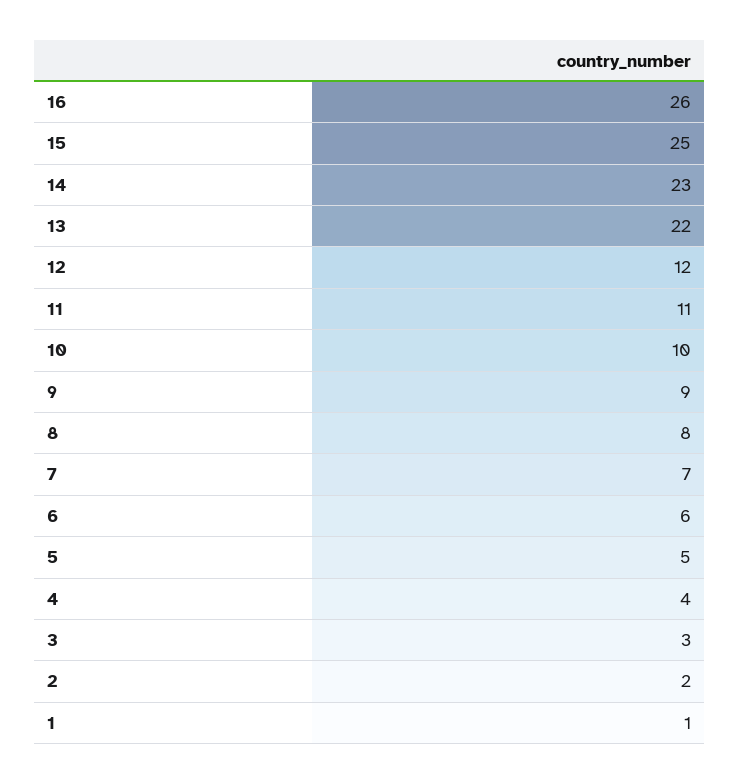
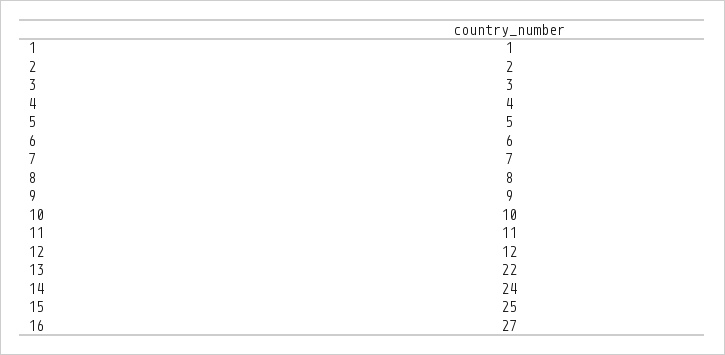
16: 26 -> 27
14: 23 -> 24

